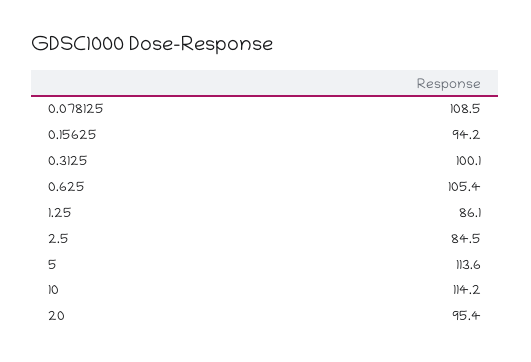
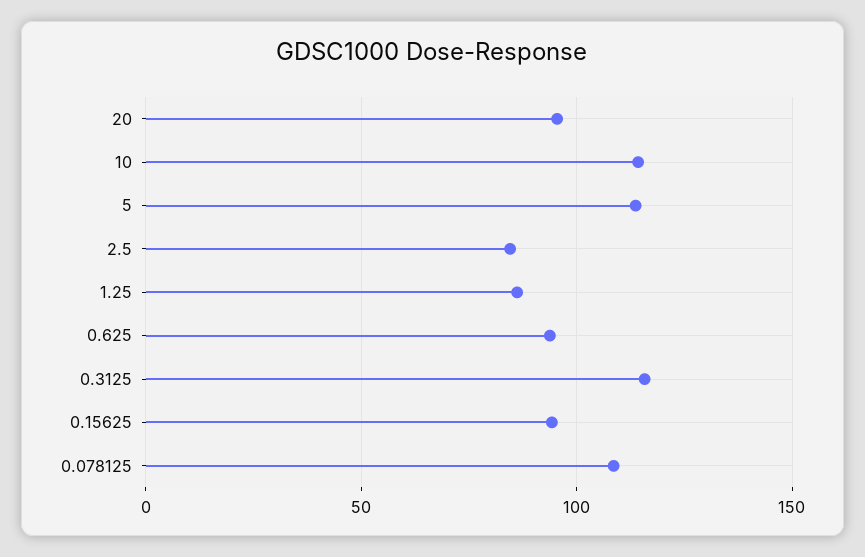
0.3125: 100.1 -> 115
0.625: 105.4 -> 95

